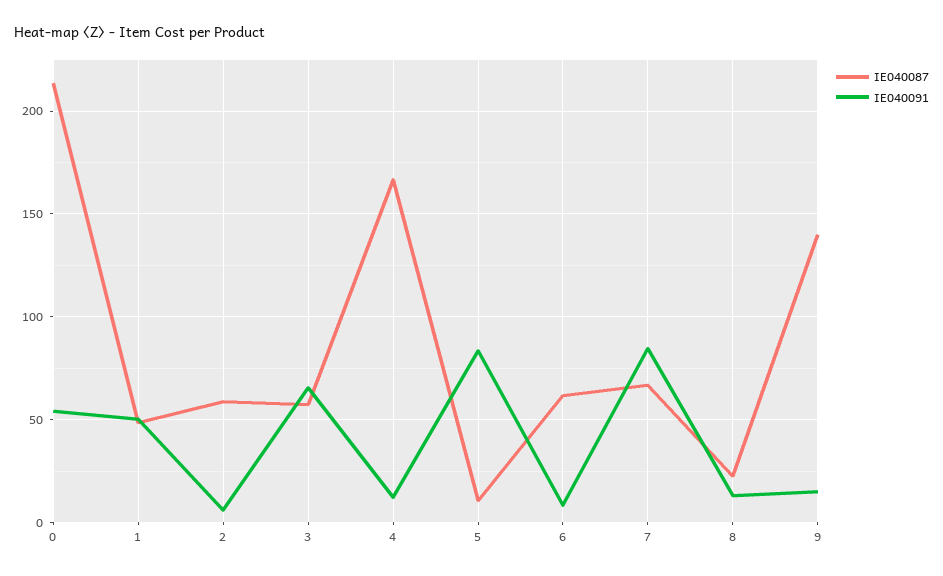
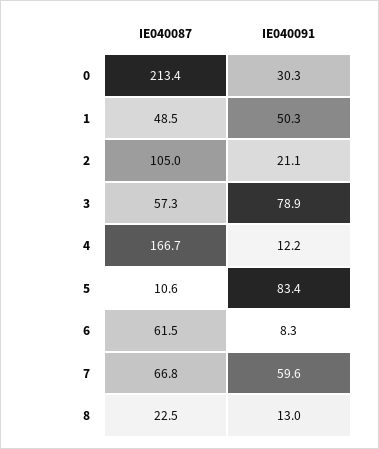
IE040091, 0: 55 -> 30.3
IE040087, 2: 60 -> 105
IE040091, 2: 5 -> 21.1
IE040091, 3: 65 -> 78.9
IE040091, 7: 85 -> 59.6
IE040087, 9: 140 -> none
IE040091, 9: 15 -> none

